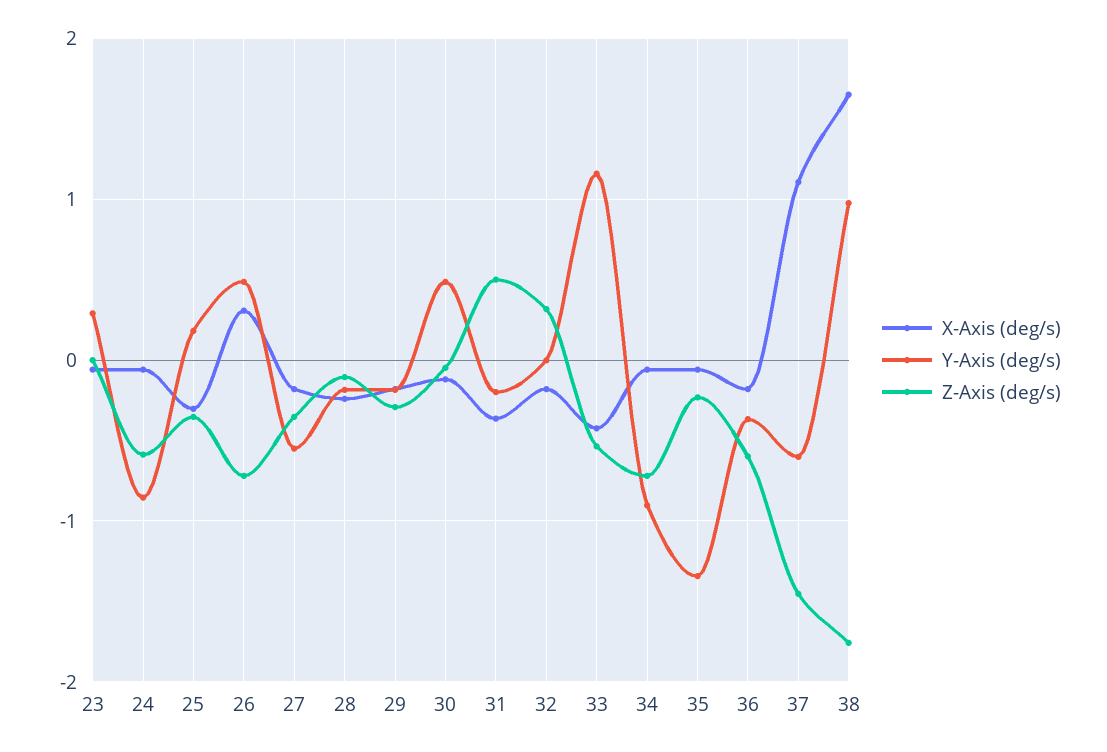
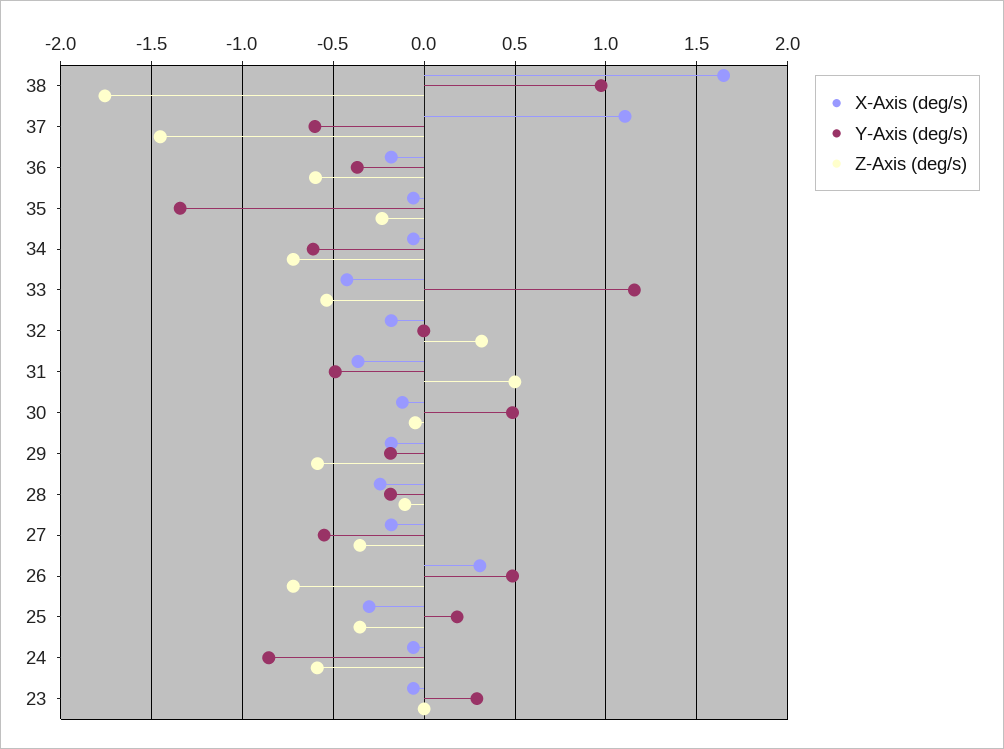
Z-Axis (deg/s), 29: -0.3 -> -0.6
Y-Axis (deg/s), 31: -0.2 -> -0.5
Y-Axis (deg/s), 34: -0.9 -> -0.6

